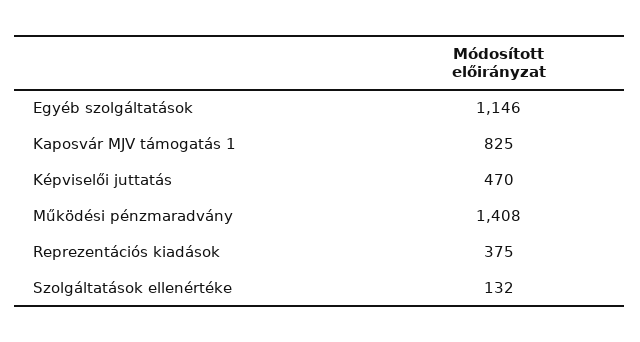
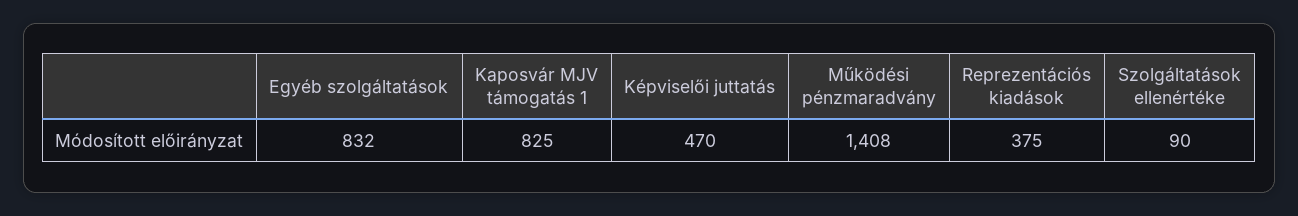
Egyéb szolgáltatások: 1146 -> 832
Szolgáltatások ellenértéke: 132 -> 90

